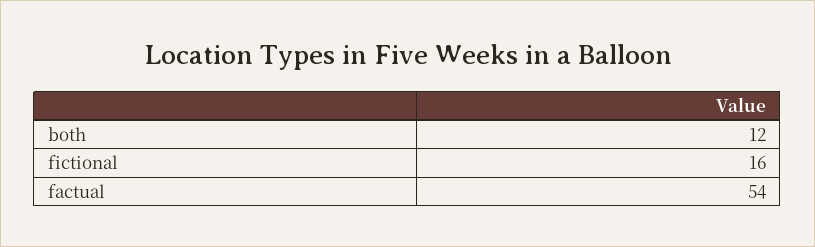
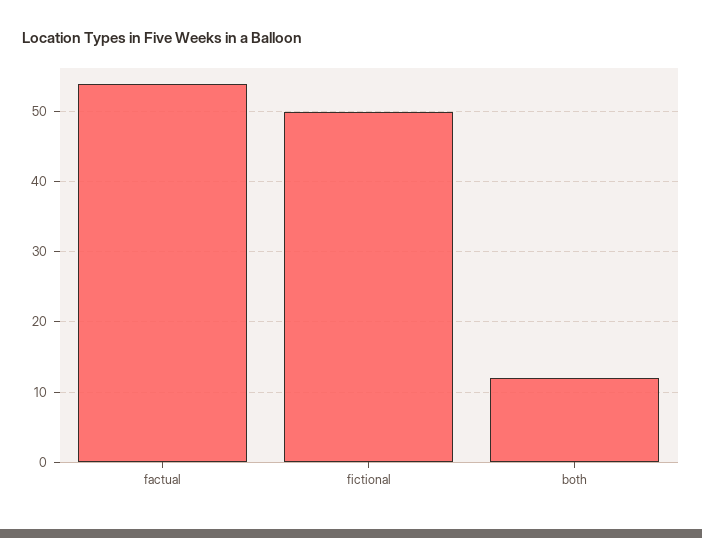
fictional: 16 -> 50

